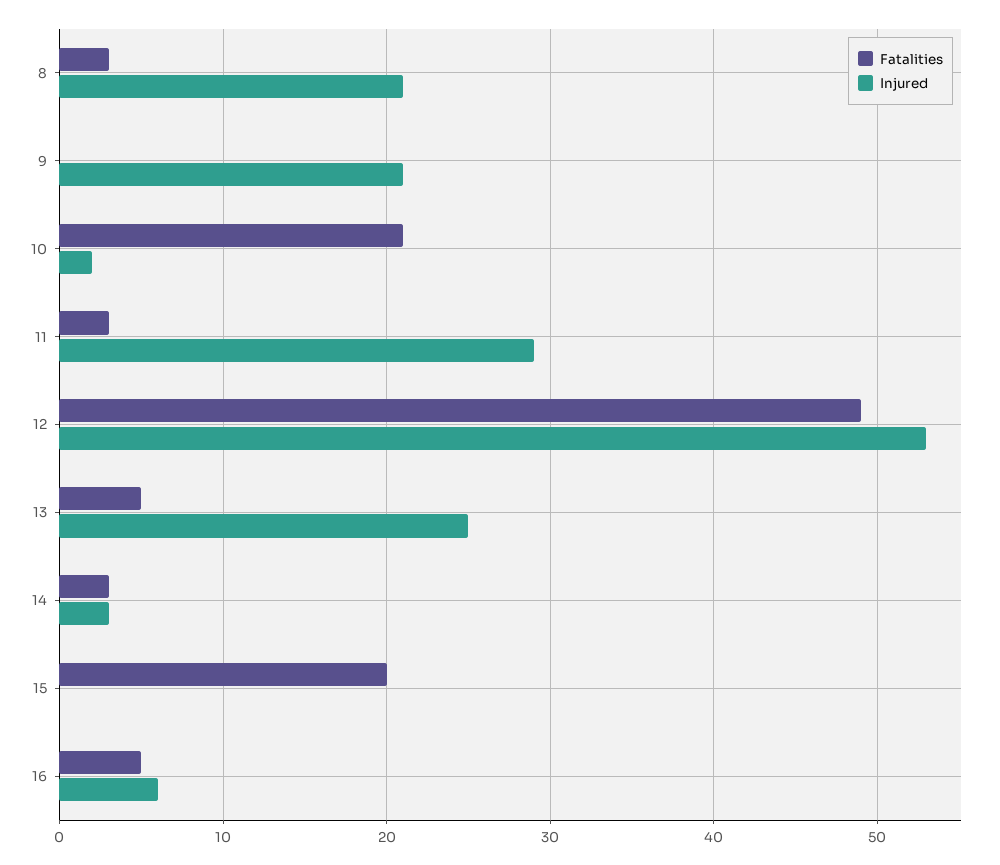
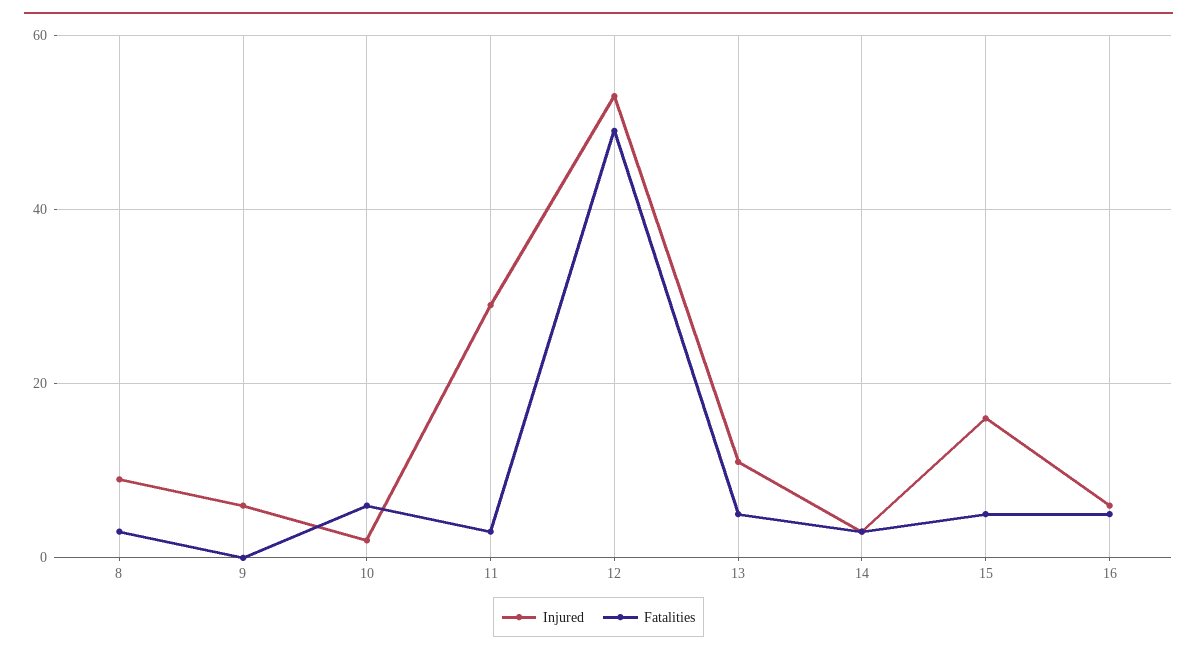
Injured, 8: 21 -> 10
Injured, 9: 21 -> 5
Fatalities, 10: 21 -> 5
Injured, 13: 25 -> 10
Fatalities, 15: 20 -> 5
Injured, 15: 0 -> 15

